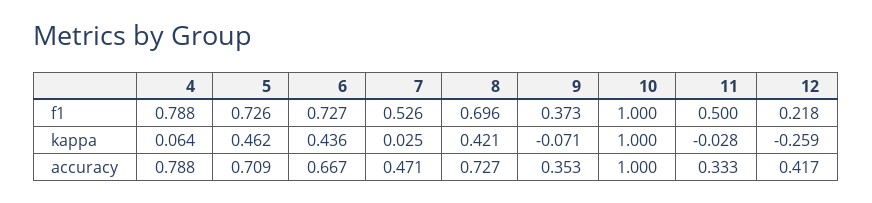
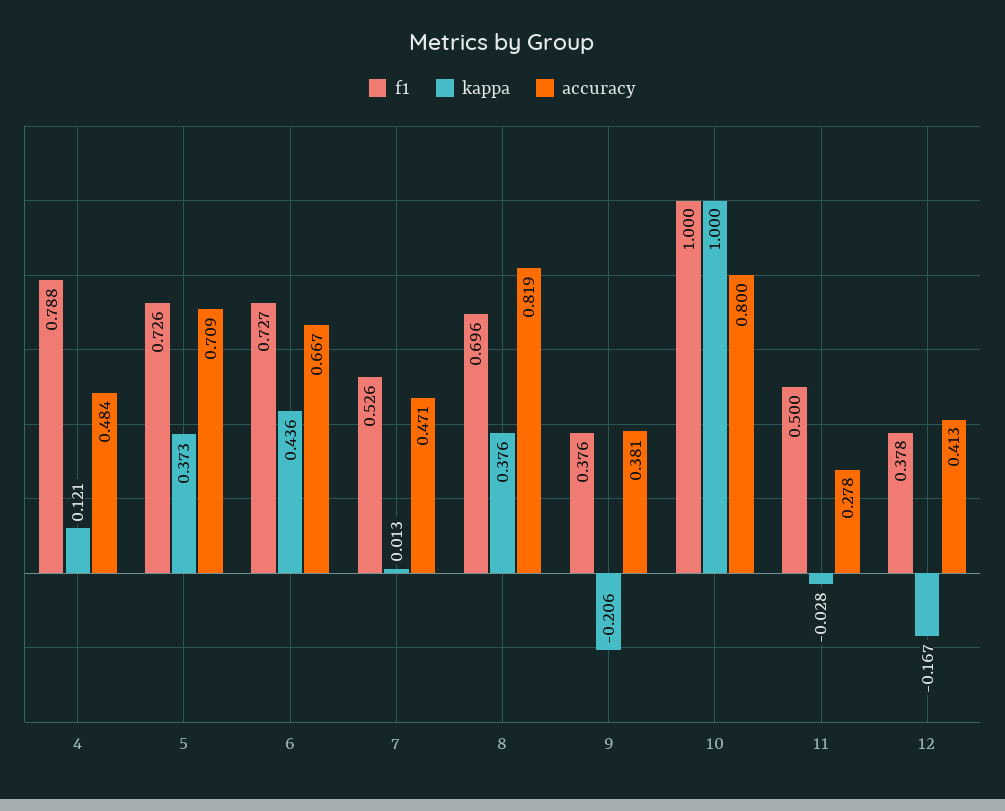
f1, 9: 0.373 -> 0.376
f1, 12: 0.218 -> 0.378
kappa, 4: 0.064 -> 0.121
kappa, 5: 0.462 -> 0.373
kappa, 7: 0.025 -> 0.013
kappa, 8: 0.421 -> 0.376
kappa, 9: -0.071 -> -0.206
kappa, 12: -0.259 -> -0.167
accuracy, 4: 0.788 -> 0.484
accuracy, 8: 0.727 -> 0.819
accuracy, 9: 0.353 -> 0.381
accuracy, 10: 1 -> 0.8
accuracy, 11: 0.333 -> 0.278
accuracy, 12: 0.417 -> 0.413

